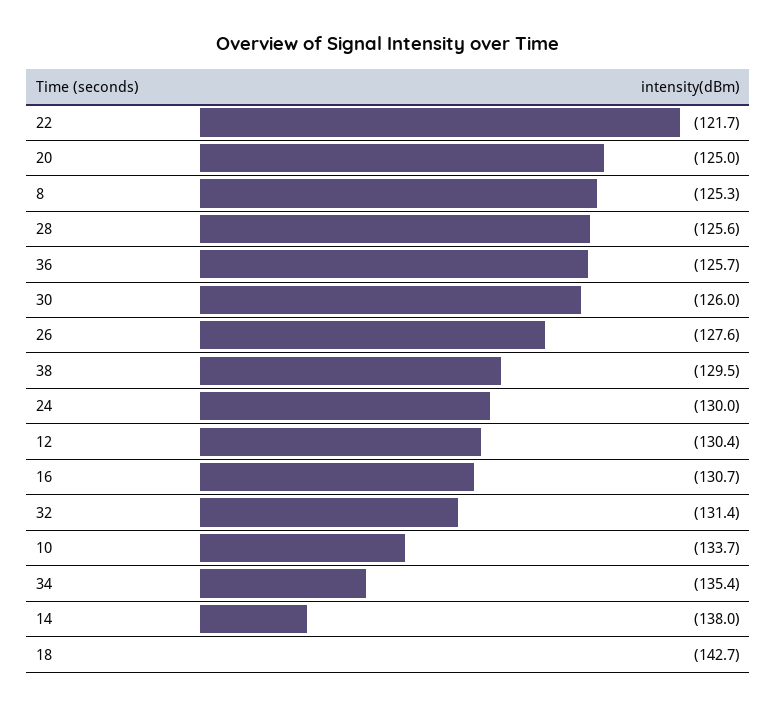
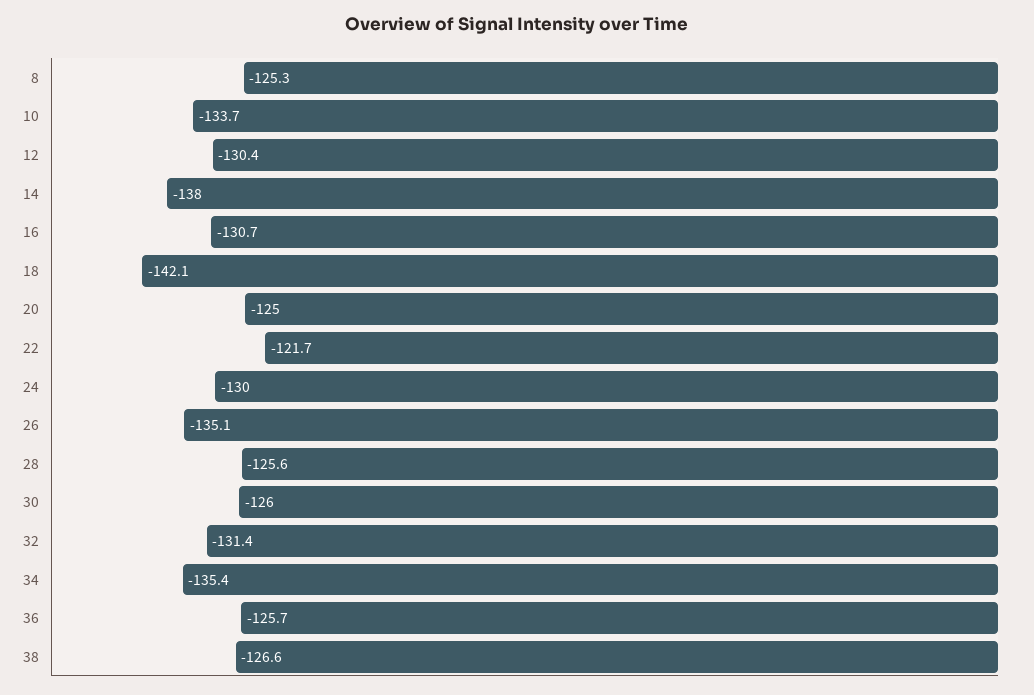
26: -127.6 -> -135.1
38: -129.5 -> -126.6
18: -142.7 -> -142.1

